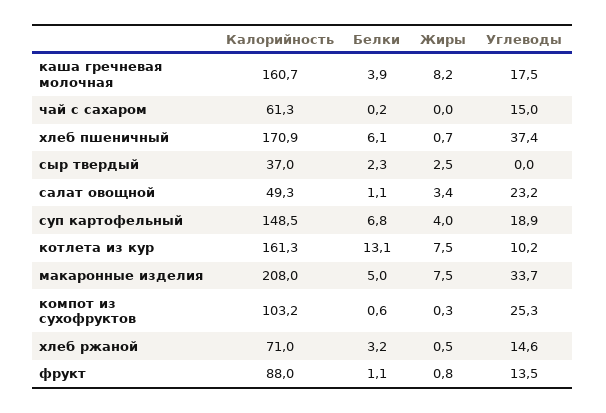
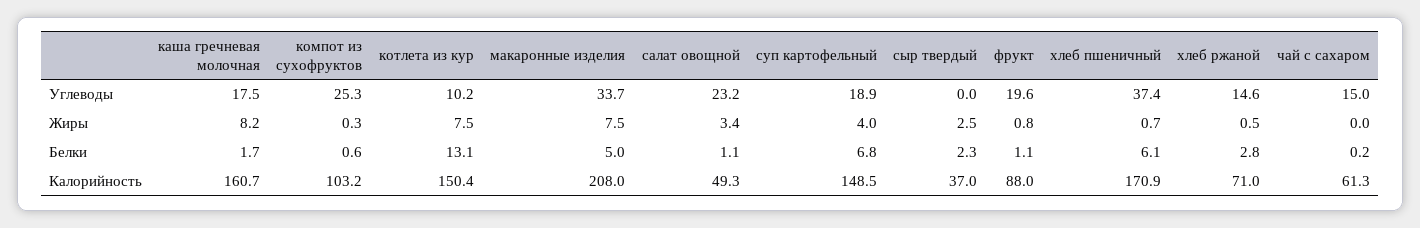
Белки, каша гречневая молочная: 3.9 -> 1.7
Калорийность, котлета из кур: 161.3 -> 150.4
Белки, хлеб ржаной: 3.2 -> 2.8
Углеводы, фрукт: 13.5 -> 19.6

